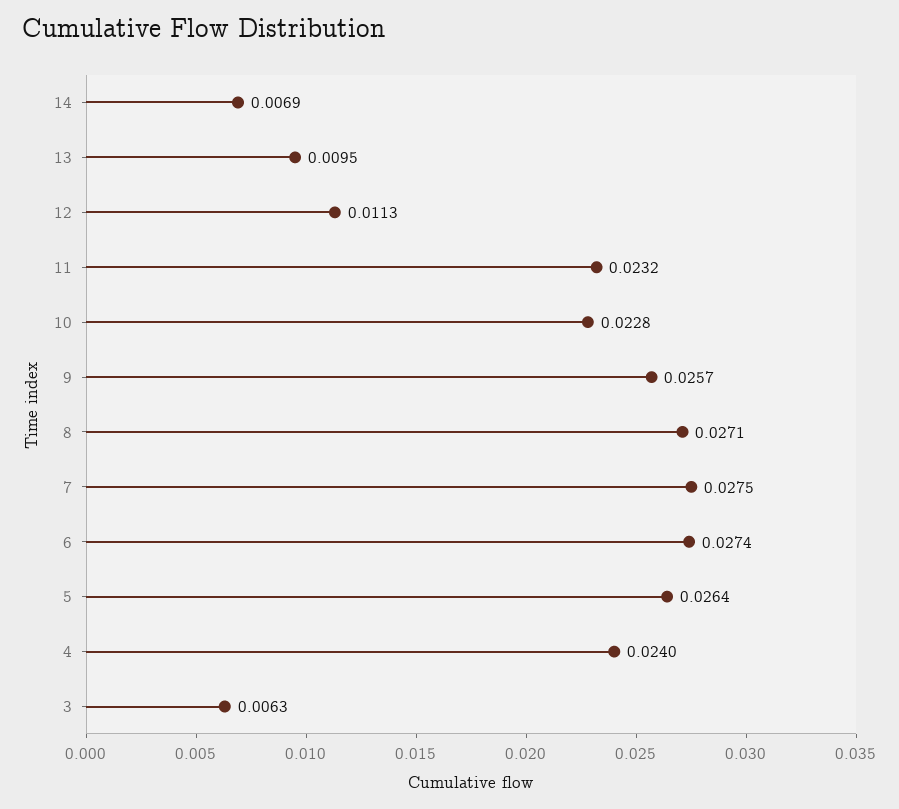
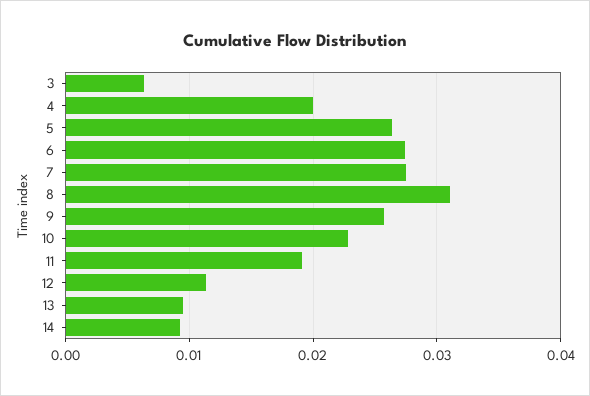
14: 0.0069 -> 0.009
11: 0.0232 -> 0.019
8: 0.0271 -> 0.031
4: 0.024 -> 0.02

